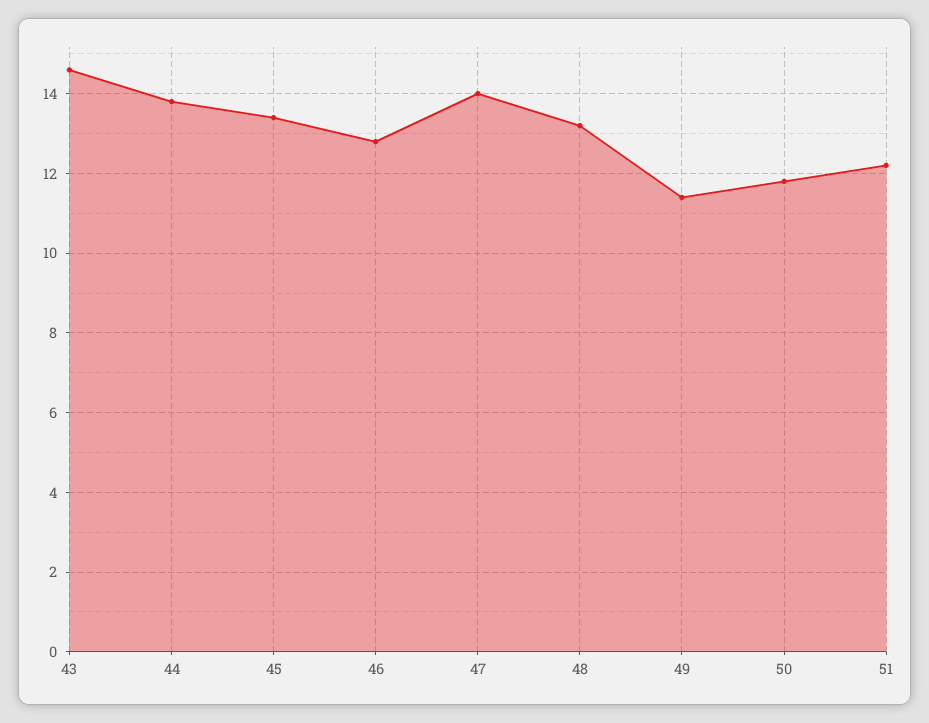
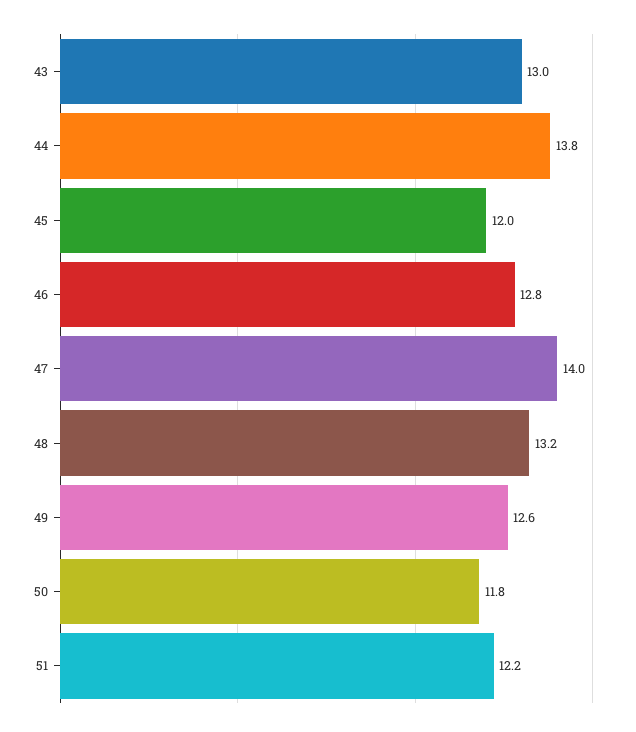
43: 14.5 -> 13
45: 13.5 -> 12
49: 11.5 -> 12.6

